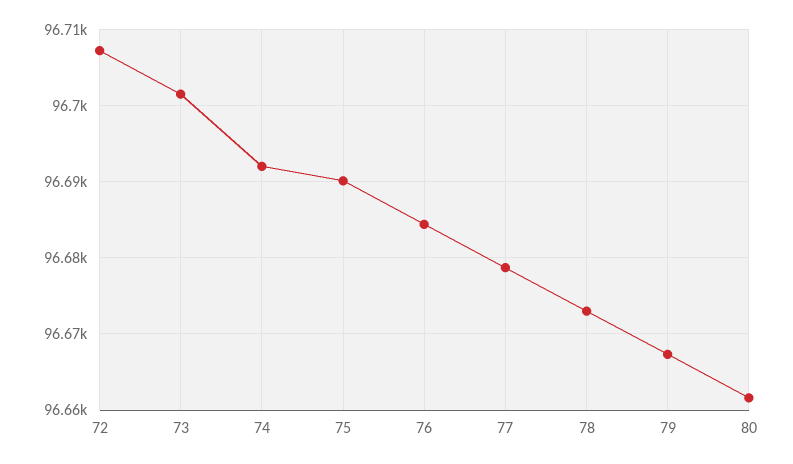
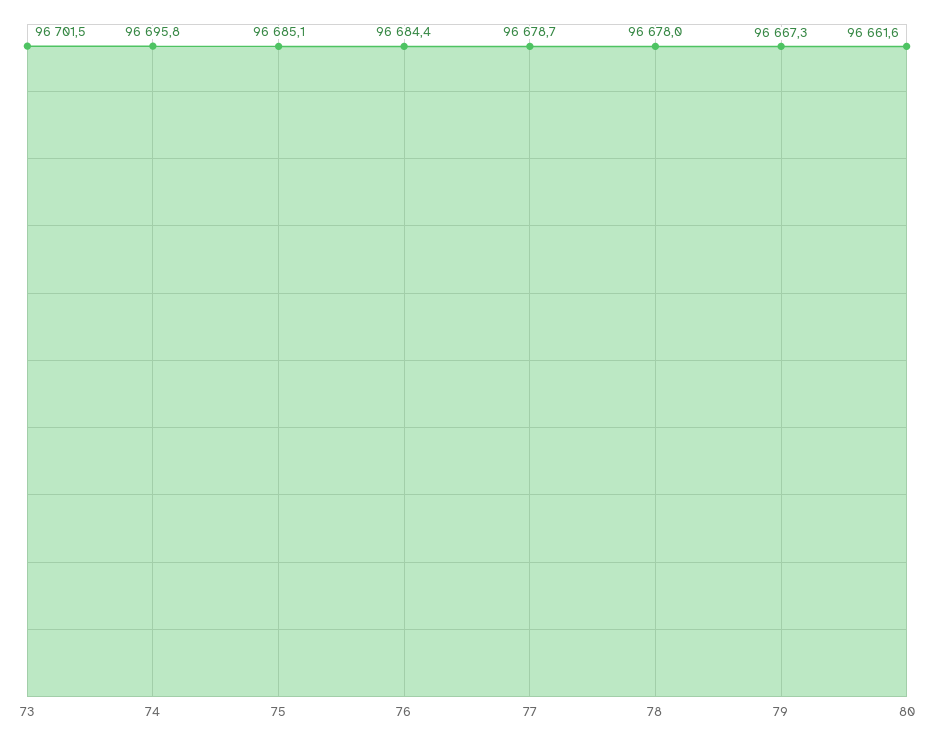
72: 96707 -> none
74: 96692 -> 96695.8
75: 96690 -> 96685.1
78: 96673 -> 96678

